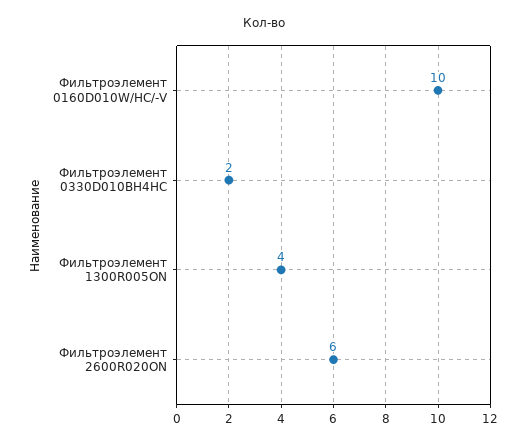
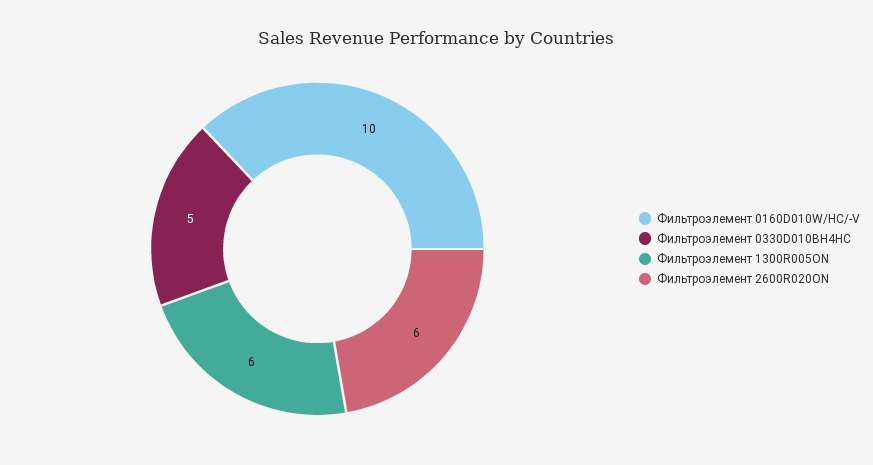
Фильтроэлемент 0330D010BH4HC: 2 -> 5
Фильтроэлемент 1300R005ON: 4 -> 6

